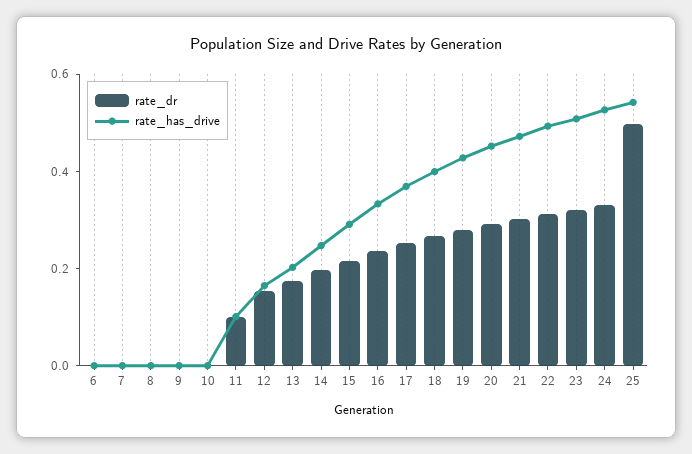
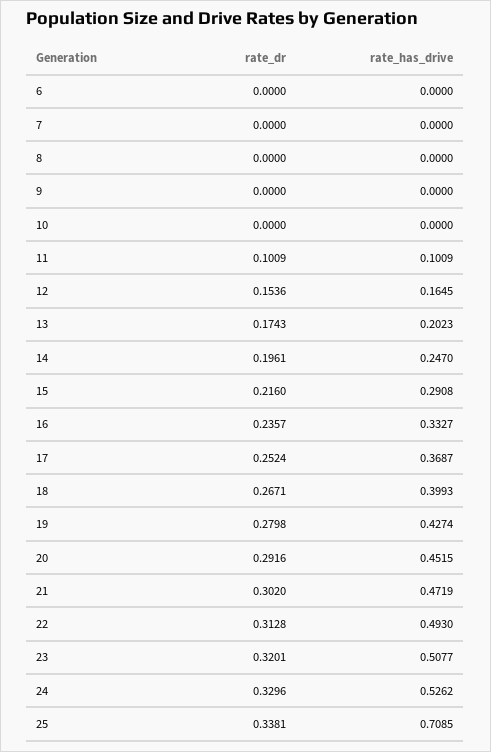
rate_dr, 25: 0.5 -> 0.3381
rate_has_drive, 25: 0.55 -> 0.7085

